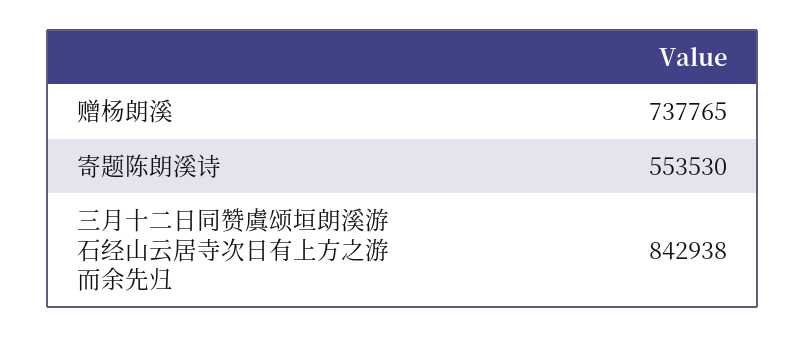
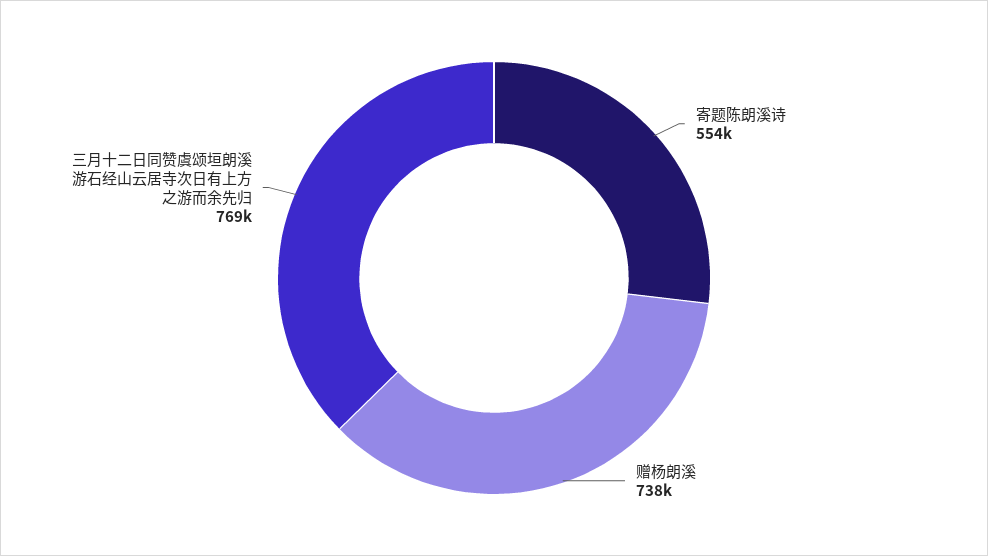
三月十二日同赞虞颂垣朗溪游石经山云居寺次日有上方之游而余先归: 842938 -> 769000

